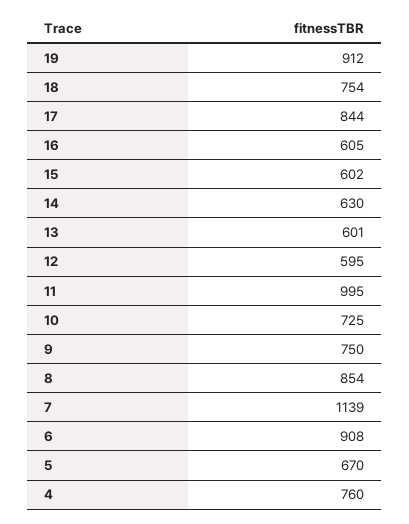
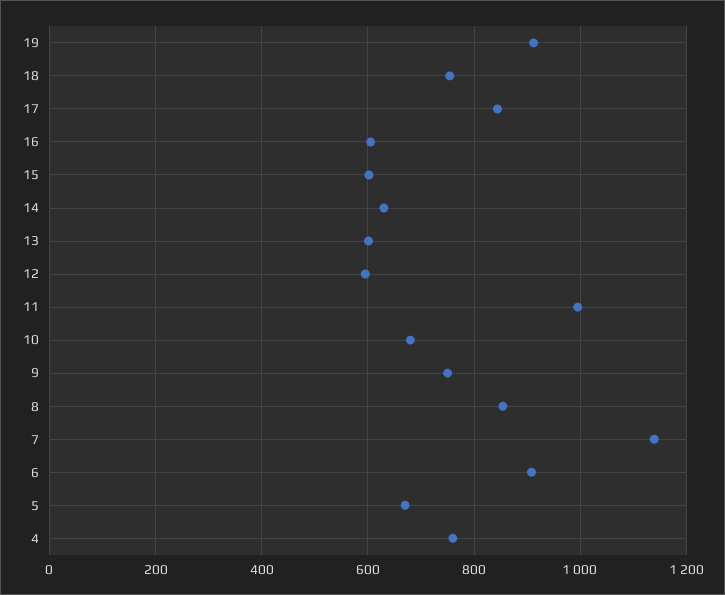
10: 725 -> 680

